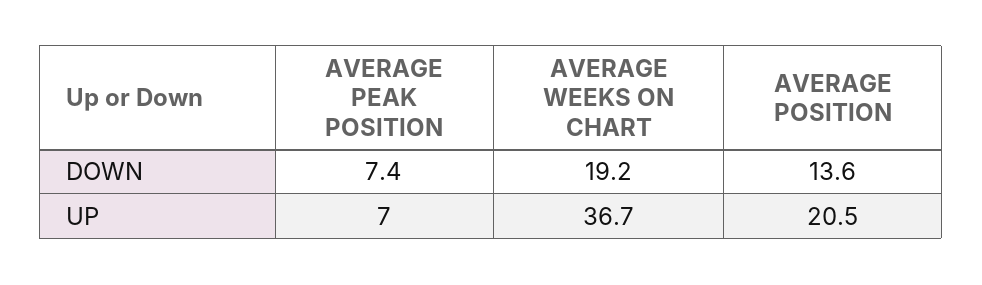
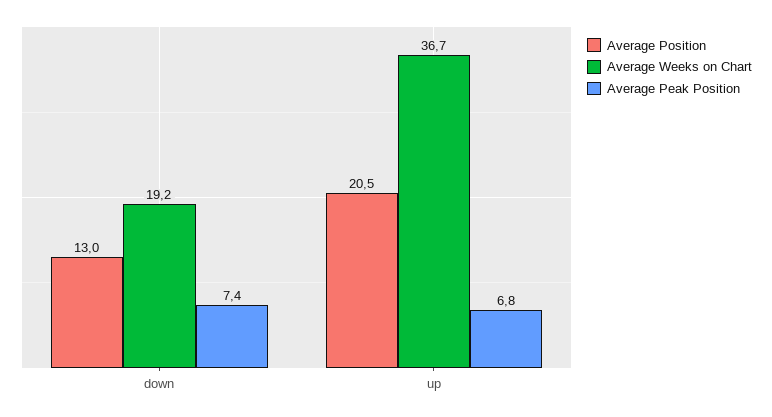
AVERAGE POSITION, DOWN: 13.6 -> 13
AVERAGE PEAK POSITION, UP: 7 -> 6.8

